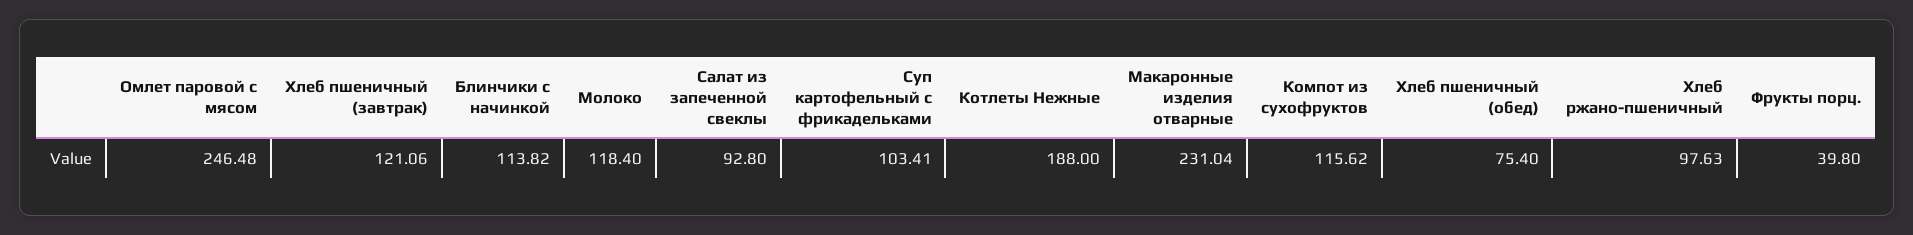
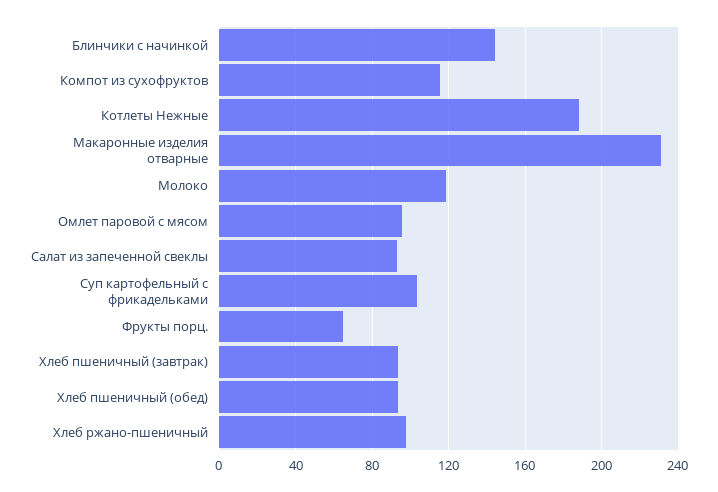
Омлет паровой с мясом: 246.48 -> 95
Хлеб пшеничный (завтрак): 121.06 -> 95
Блинчики с начинкой: 113.82 -> 145
Хлеб пшеничный (обед): 75.4 -> 95
Фрукты порц.: 39.8 -> 65

